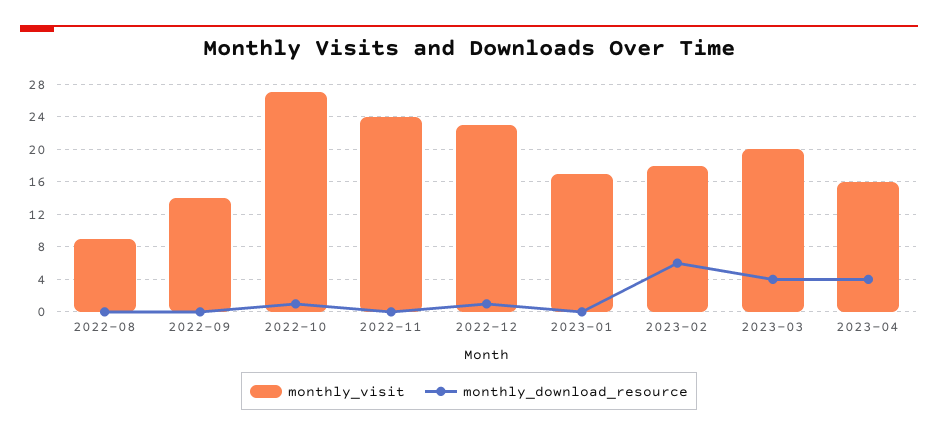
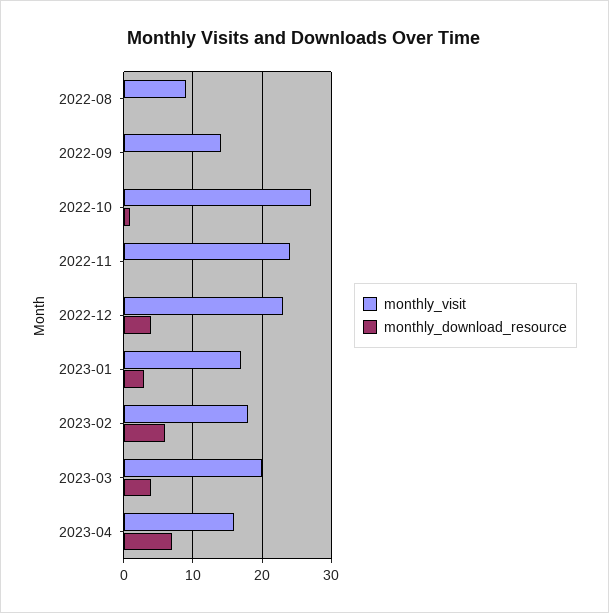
monthly_download_resource, 2022-12: 1 -> 4
monthly_download_resource, 2023-01: 0 -> 3
monthly_download_resource, 2023-04: 4 -> 7

